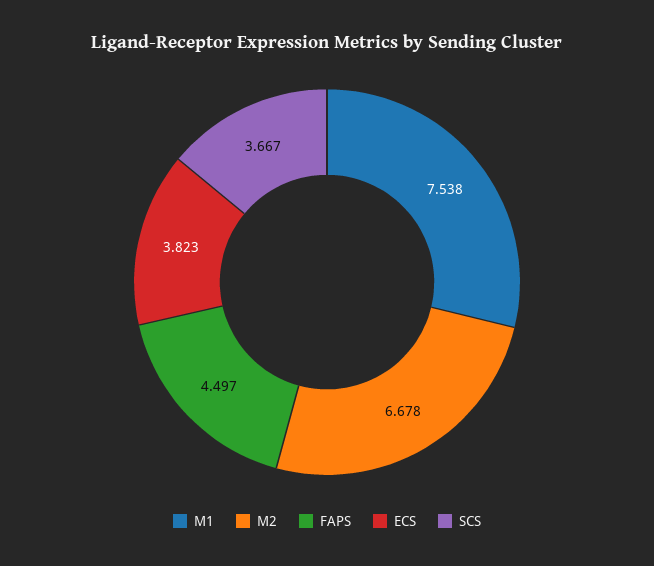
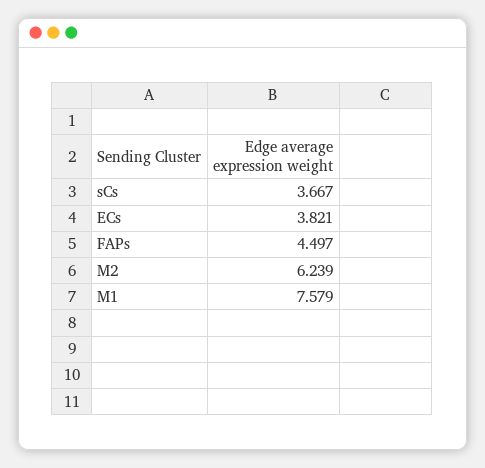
M1: 7.538 -> 7.579
M2: 6.678 -> 6.239
ECS: 3.823 -> 3.821

